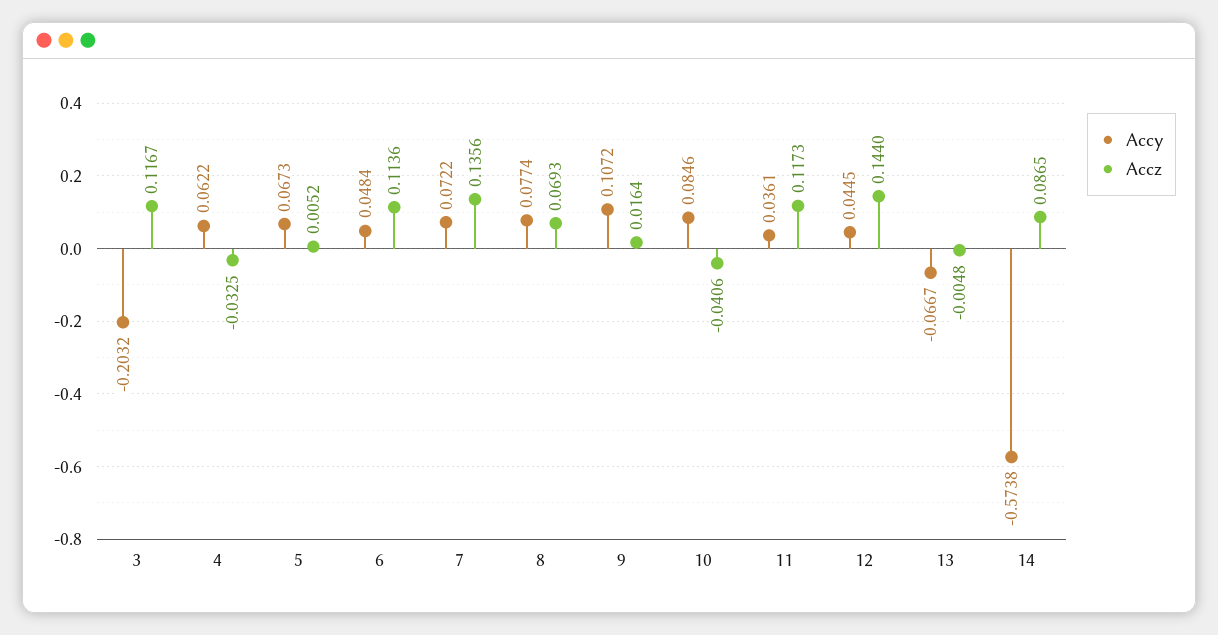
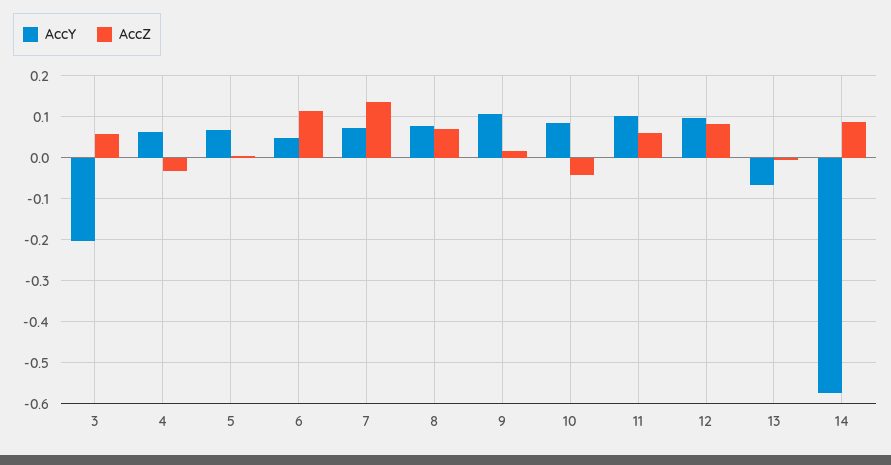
Accz, 3: 0.1167 -> 0.06
Accy, 11: 0.0361 -> 0.1
Accz, 11: 0.1173 -> 0.06
Accy, 12: 0.0445 -> 0.1
Accz, 12: 0.144 -> 0.08

